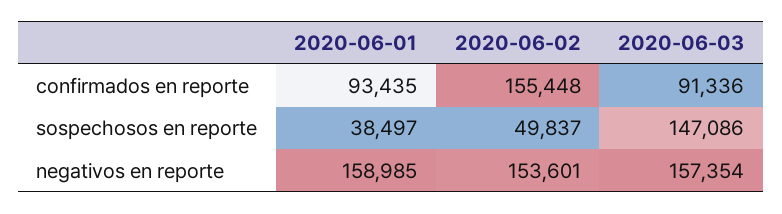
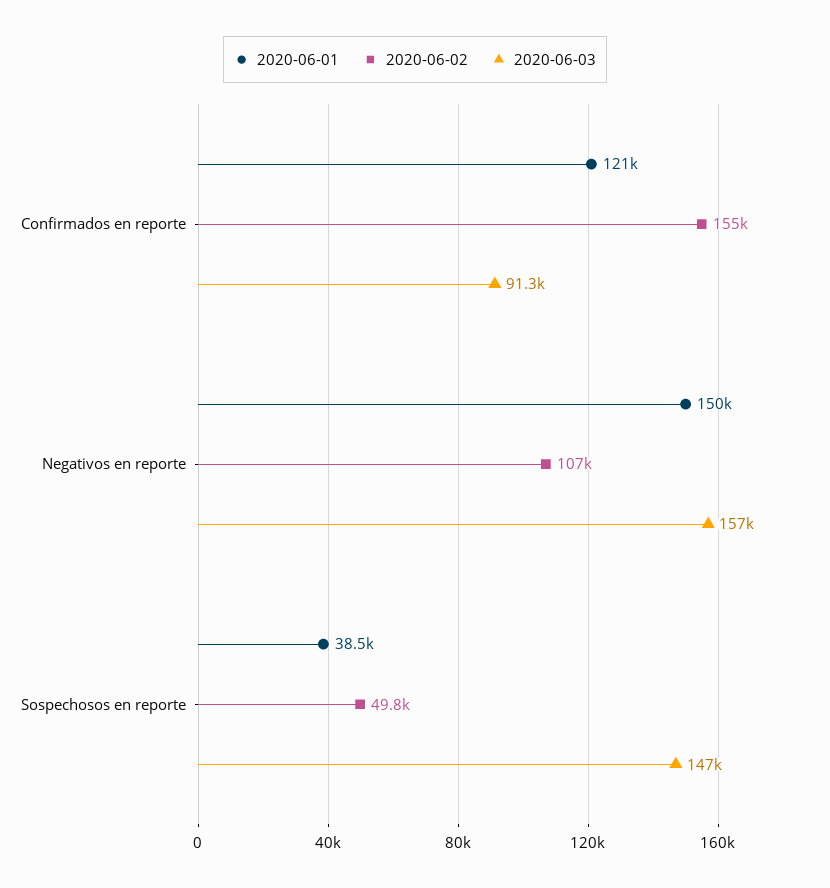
2020-06-01, confirmados en reporte: 93435 -> 121000
2020-06-01, negativos en reporte: 158985 -> 150000
2020-06-02, negativos en reporte: 153601 -> 107000

